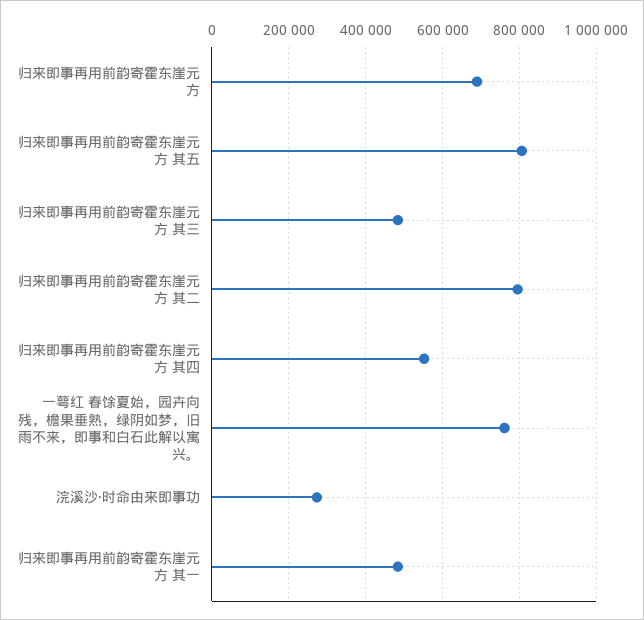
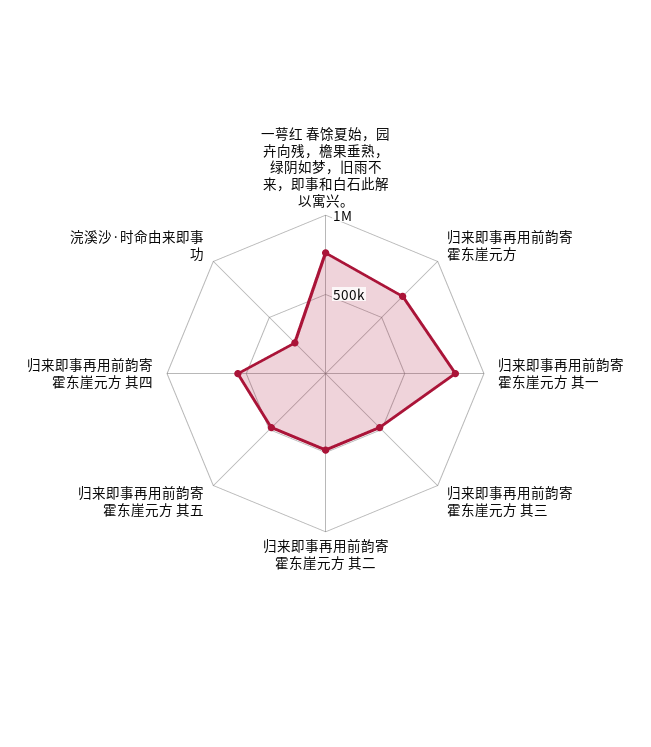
归来即事再用前韵寄霍东崖元方 其五: 800000 -> 500000
归来即事再用前韵寄霍东崖元方 其二: 800000 -> 500000
归来即事再用前韵寄霍东崖元方 其一: 480000 -> 800000

